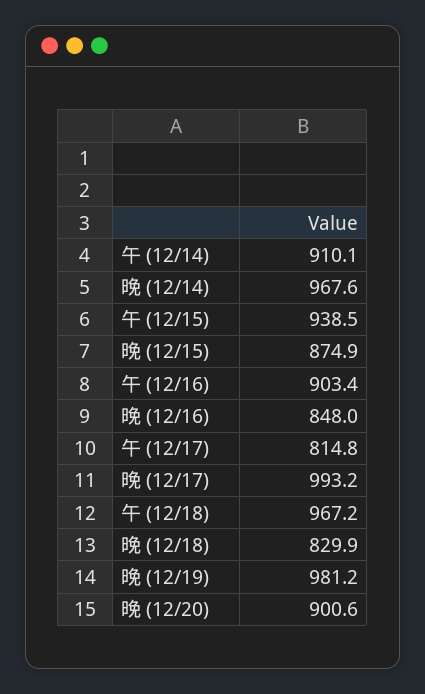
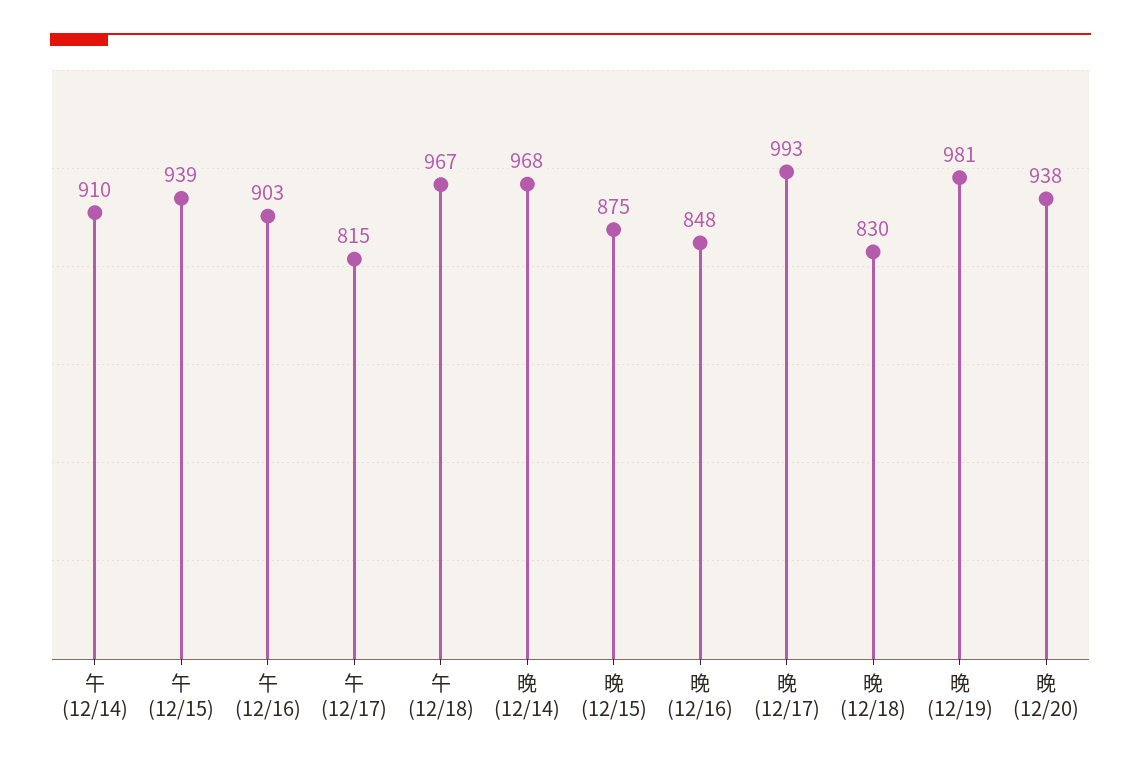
晚 (12/20): 900.6 -> 938

